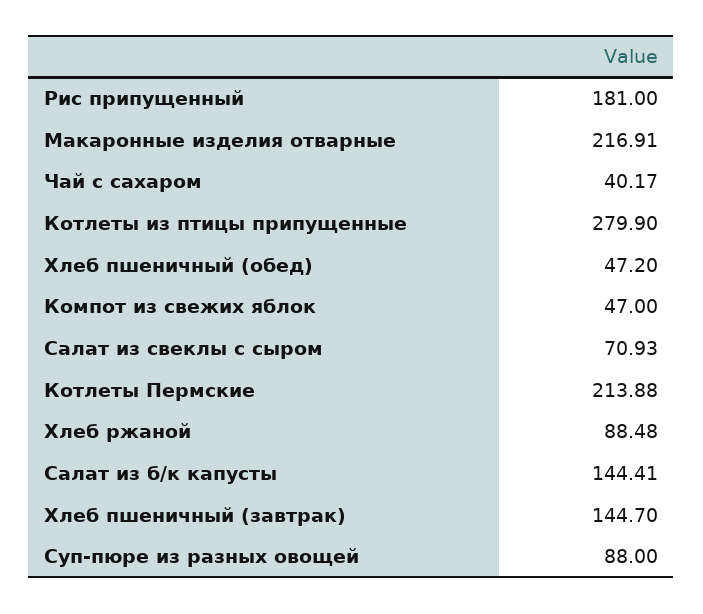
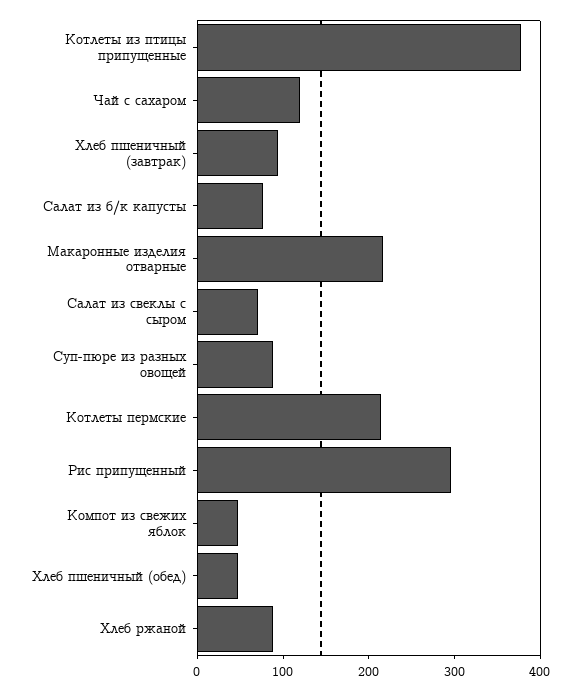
Рис припущенный: 181 -> 300
Чай с сахаром: 40.17 -> 120
Котлеты из птицы припущенные: 279.9 -> 380
Салат из б/к капусты: 144.41 -> 80
Хлеб пшеничный (завтрак): 144.7 -> 100

